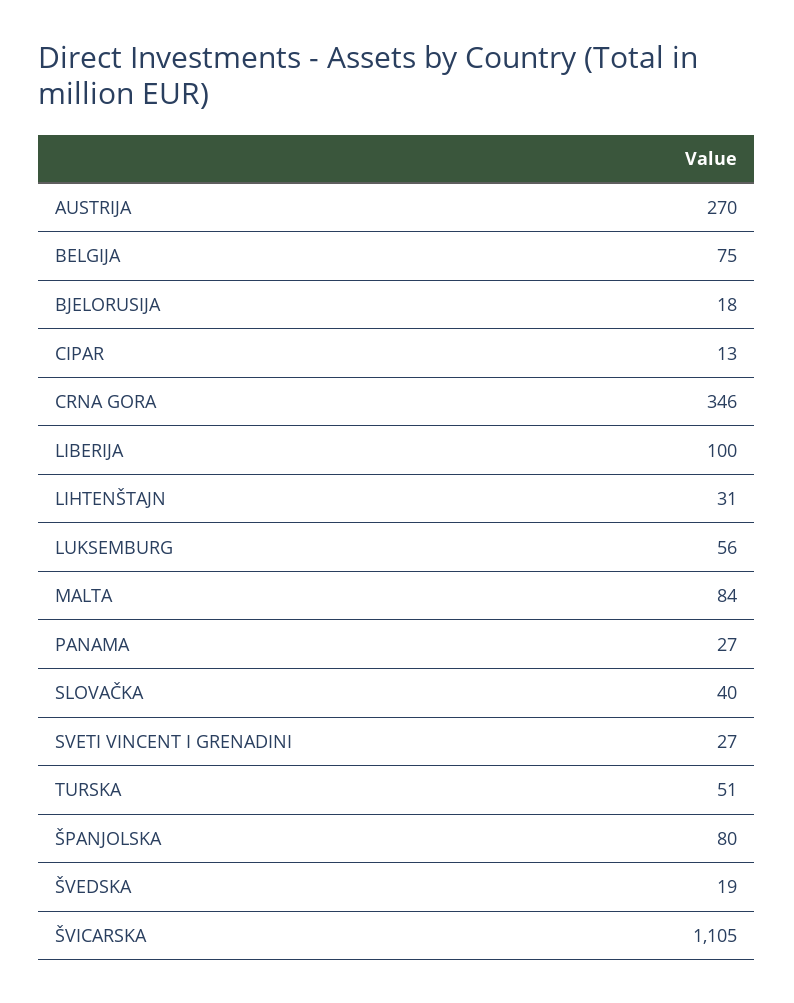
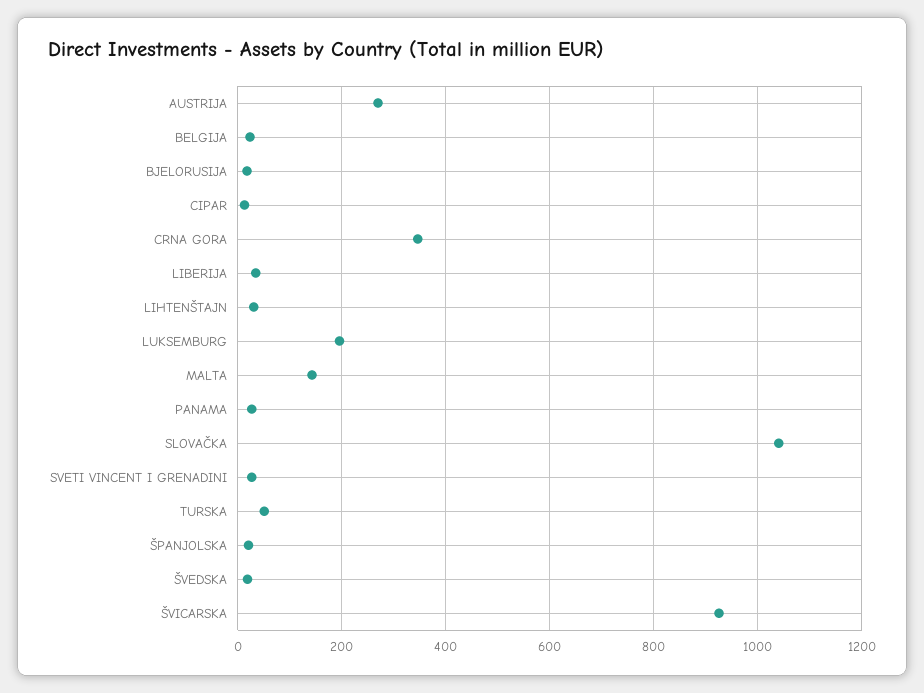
BELGIJA: 75 -> 20
LIBERIJA: 100 -> 40
LUKSEMBURG: 56 -> 200
MALTA: 84 -> 140
SLOVAČKA: 40 -> 1040
ŠPANJOLSKA: 80 -> 20
ŠVICARSKA: 1105 -> 920

